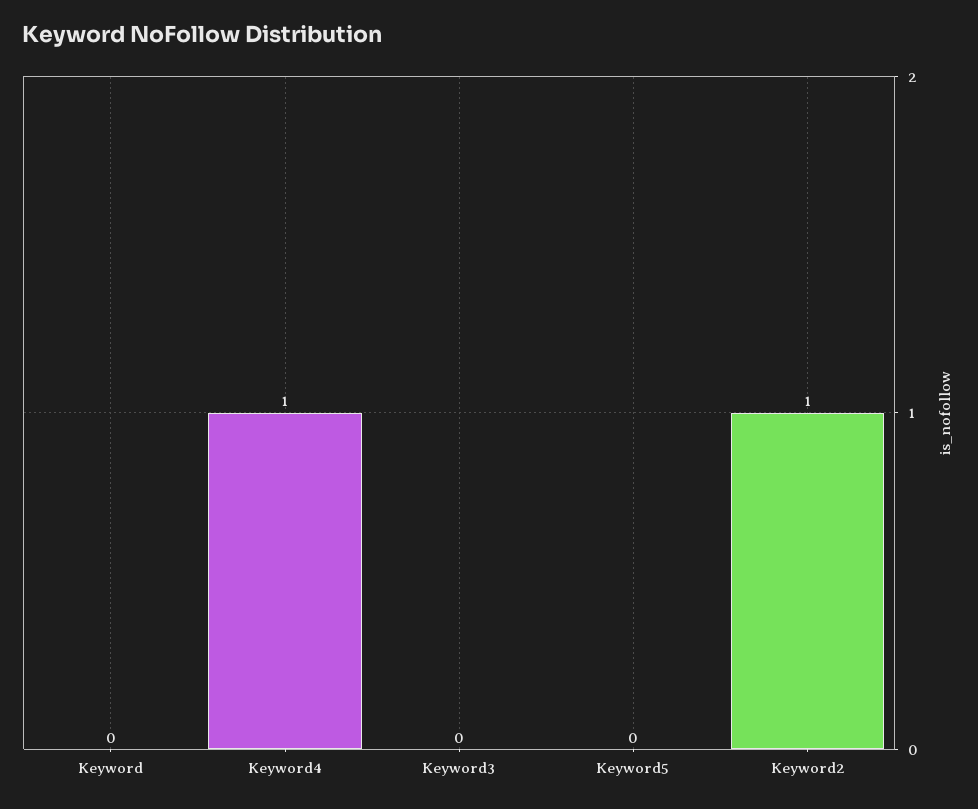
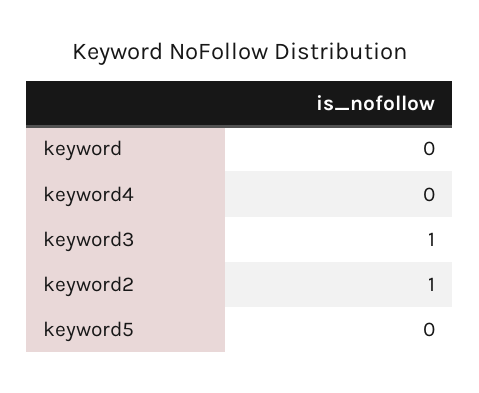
Keyword4: 1 -> 0
Keyword3: 0 -> 1

